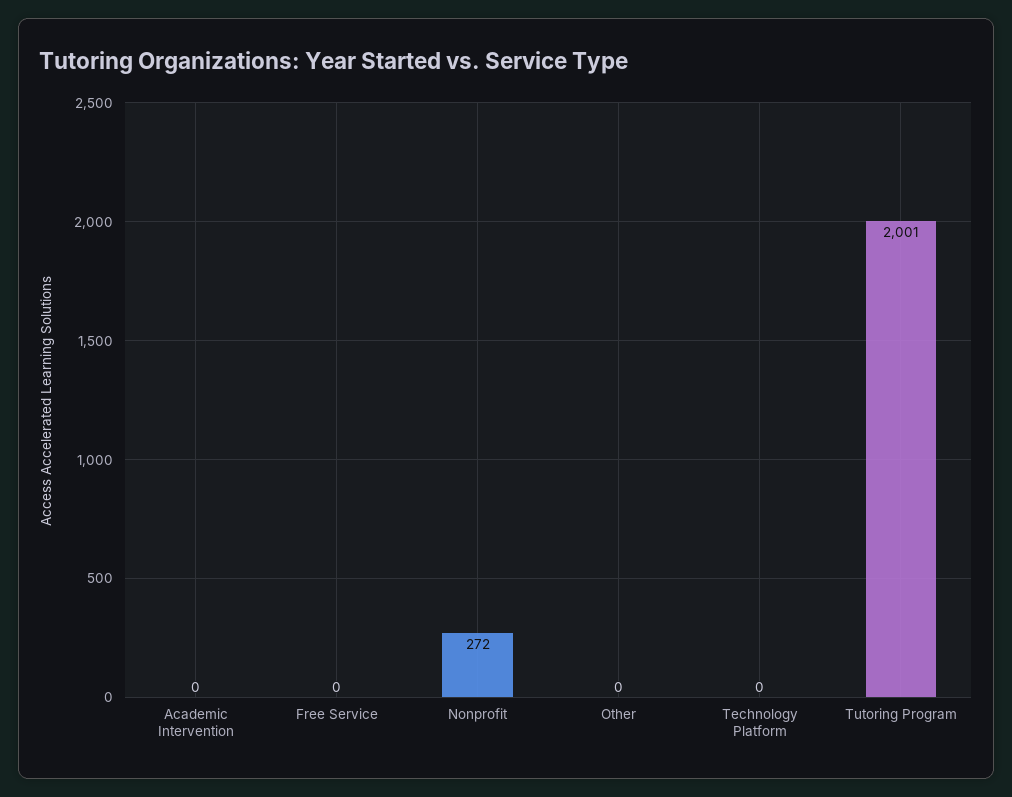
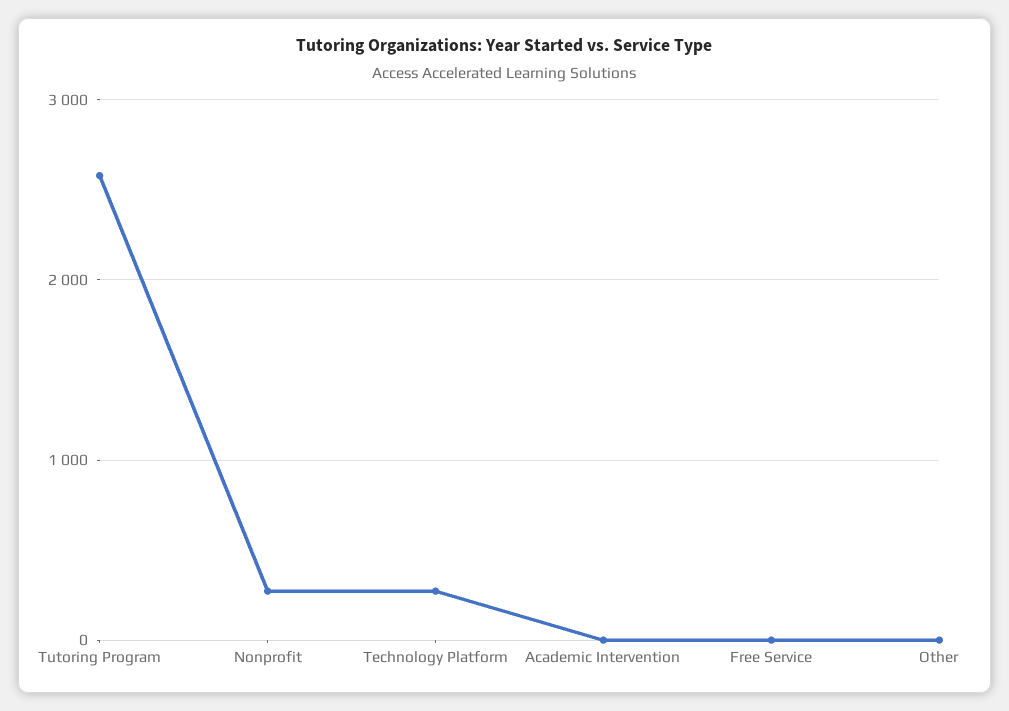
Technology Platform: 0 -> 300
Tutoring Program: 2001 -> 2600

